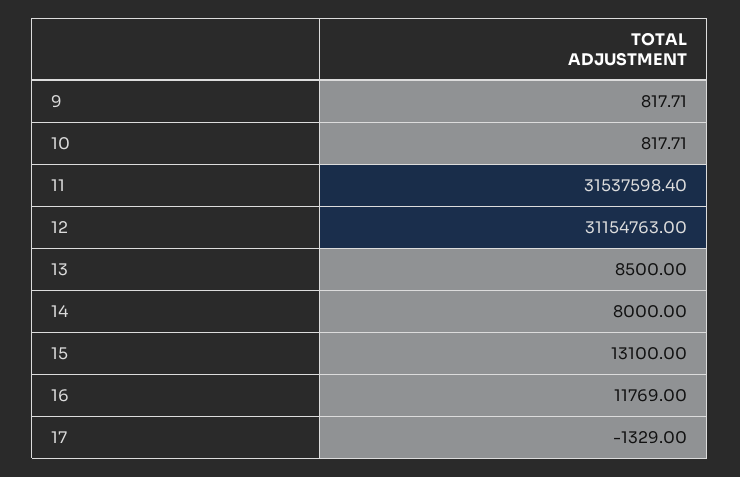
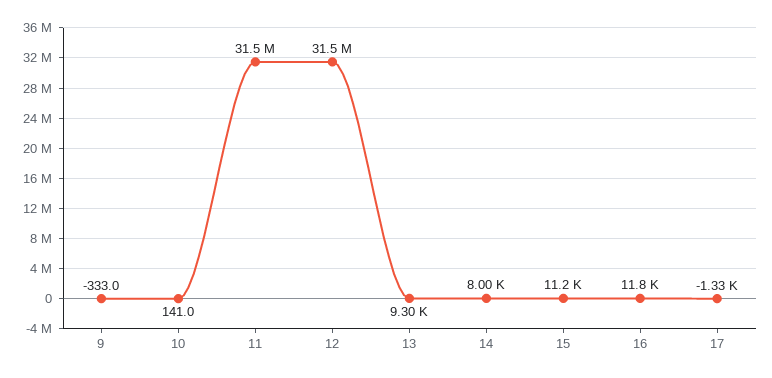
9: 817.71 -> -333
10: 817.71 -> 141
12: 31154763 -> 31500000
13: 8500 -> 9300
15: 13100 -> 11200

